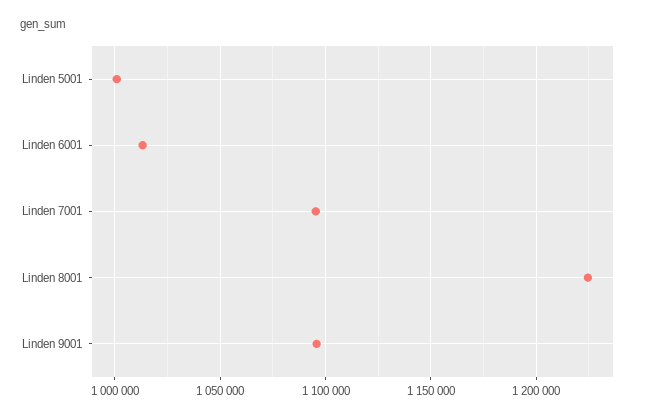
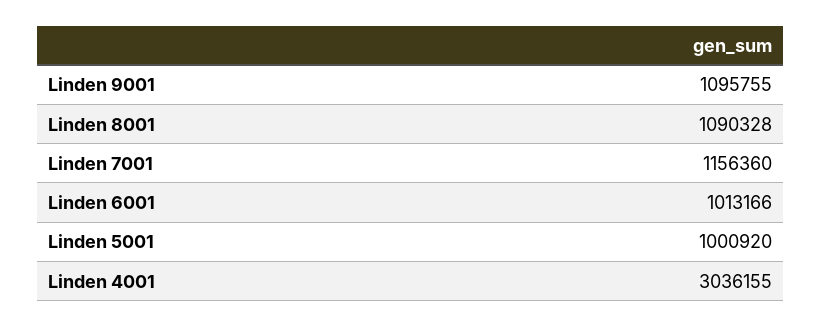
Linden 7001: 1095000 -> 1156360
Linden 8001: 1225000 -> 1090328
Linden 4001: none -> 3036155

